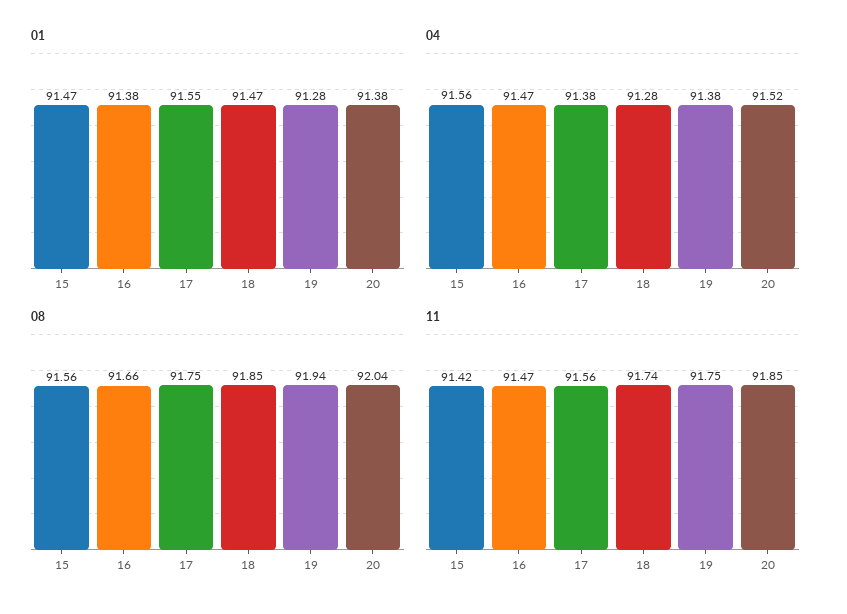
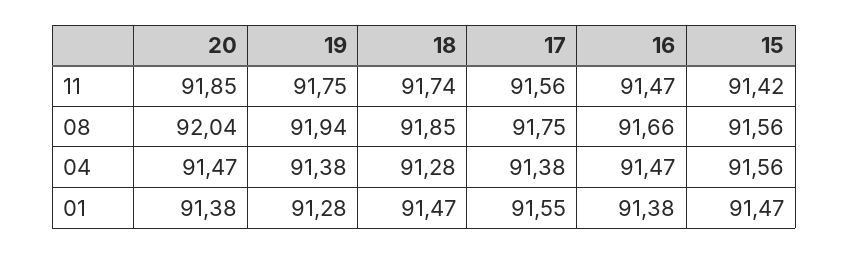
04, 20: 91.52 -> 91.47

